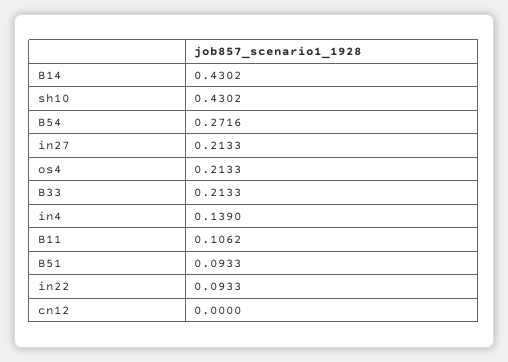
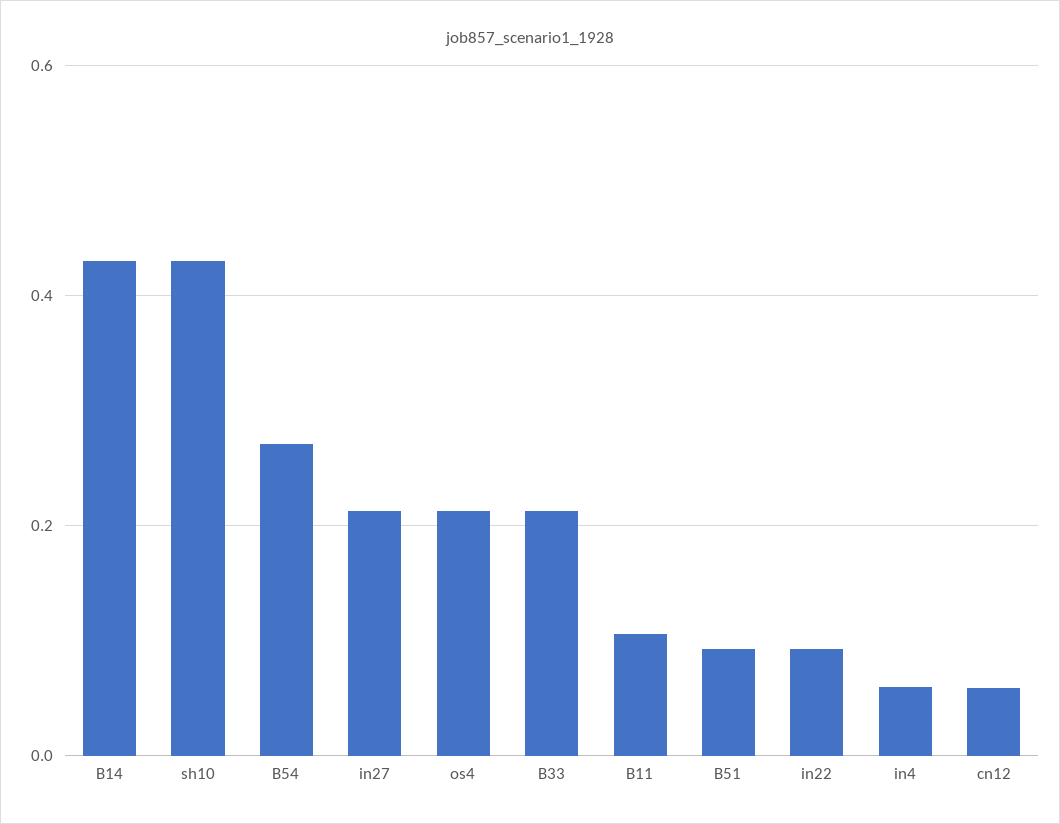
in4: 0.139 -> 0.06
cn12: 0 -> 0.06

